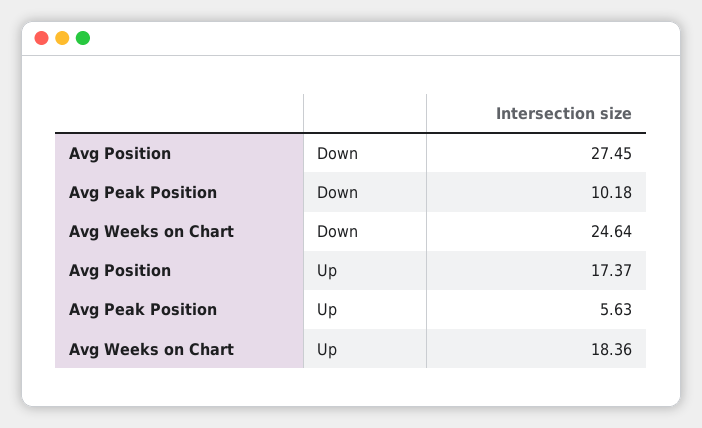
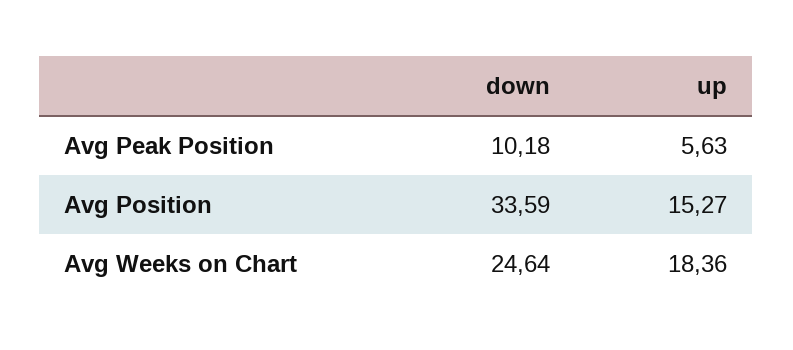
Avg Position, Down: 27.45 -> 33.59
Avg Position, Up: 17.37 -> 15.27

